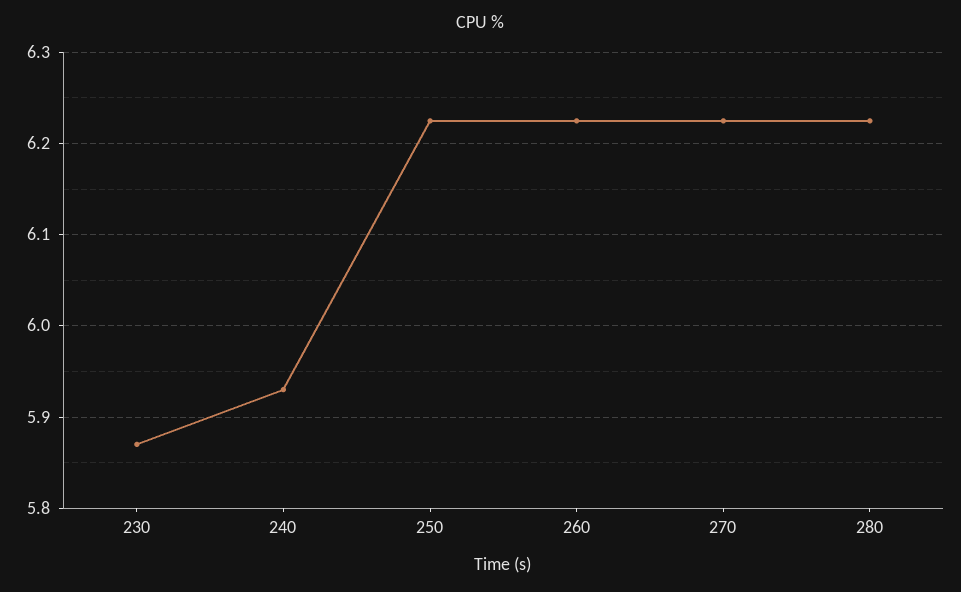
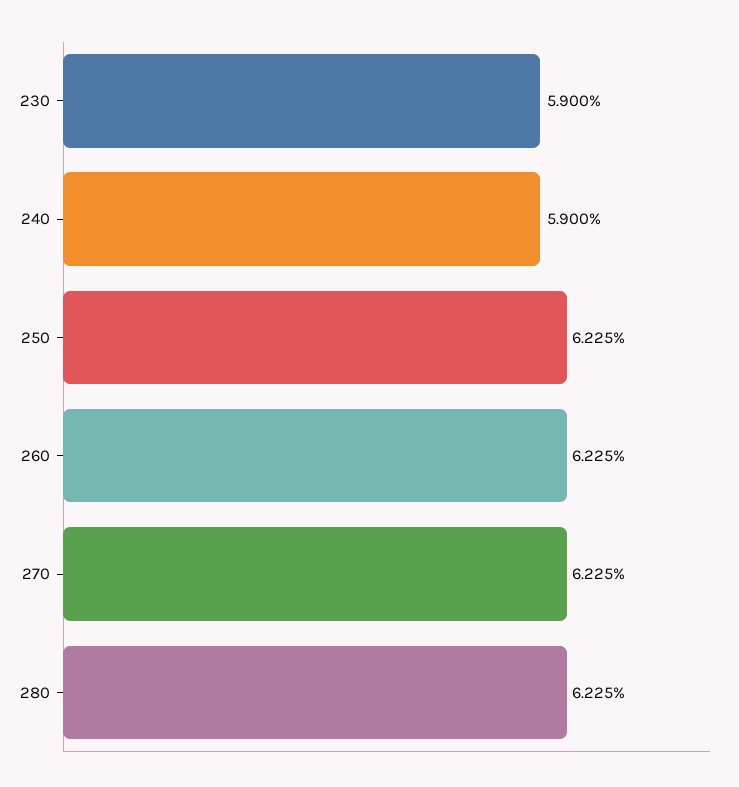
230: 5.87 -> 5.9
240: 5.93 -> 5.9

